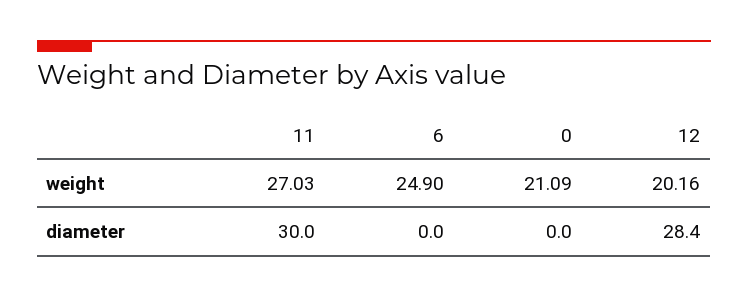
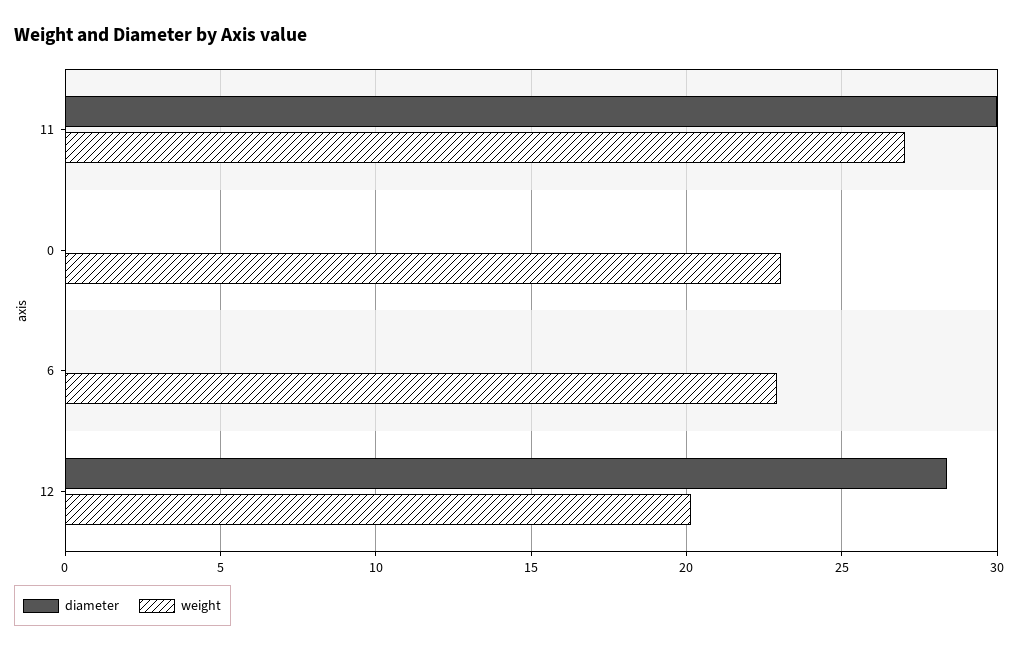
weight, 6: 24.9 -> 23
weight, 0: 21.09 -> 23

